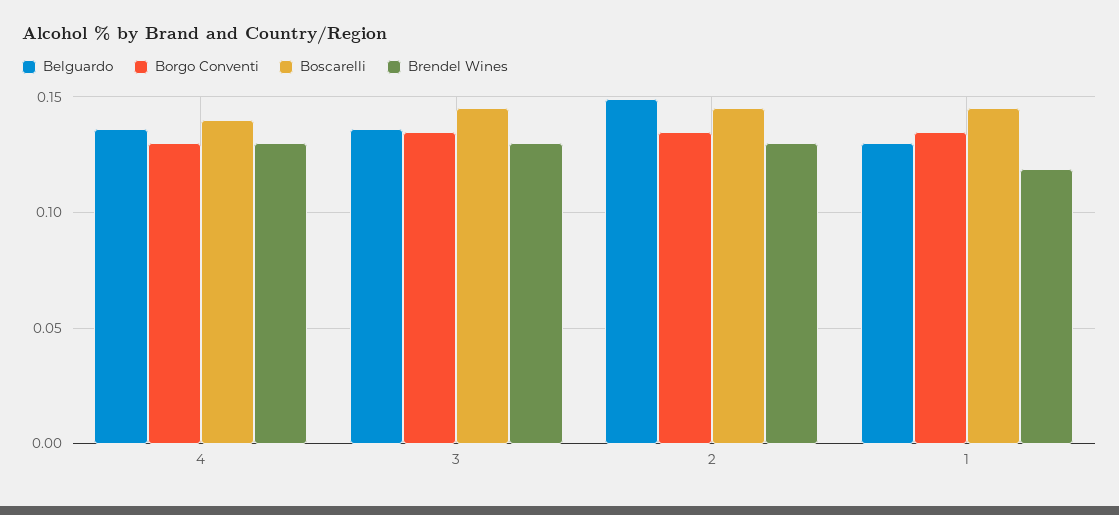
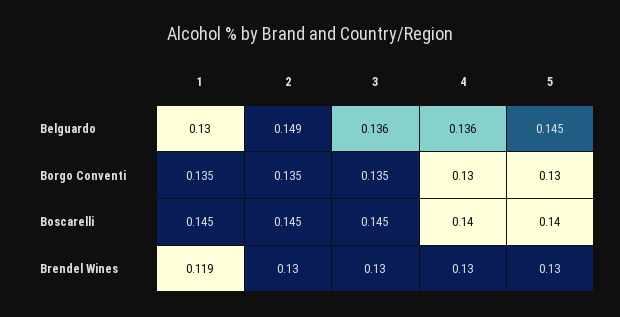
Belguardo, 5: none -> 0.145
Borgo Conventi, 5: none -> 0.13
Boscarelli, 5: none -> 0.14
Brendel Wines, 5: none -> 0.13

